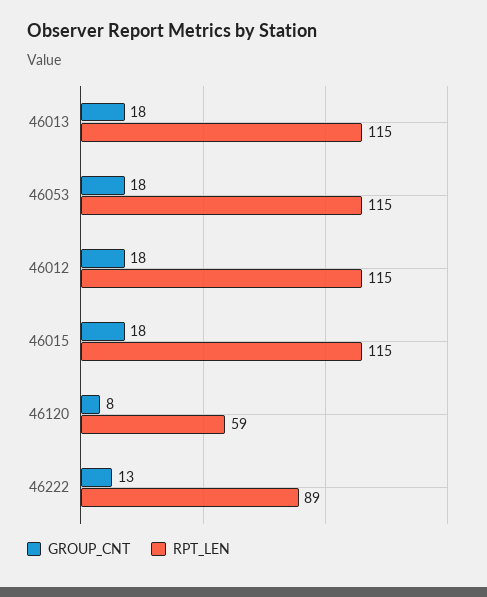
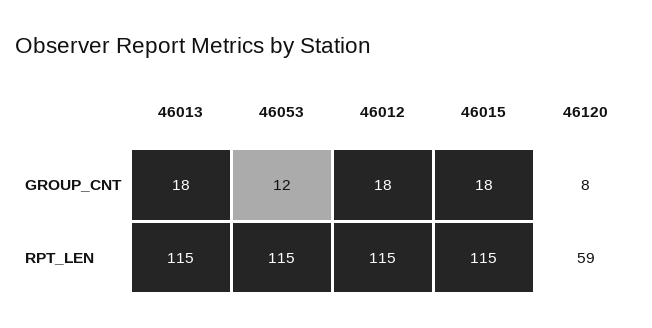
GROUP_CNT, 46053: 18 -> 12
GROUP_CNT, 46222: 13 -> none
RPT_LEN, 46222: 89 -> none

